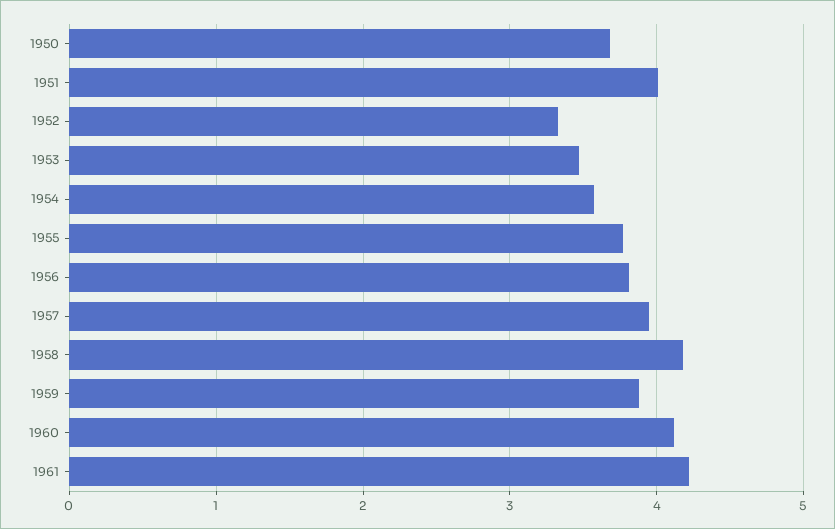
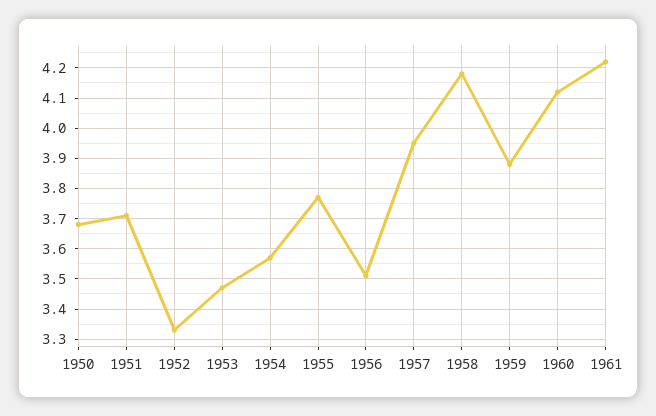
1951: 4 -> 3.7
1956: 3.8 -> 3.5

